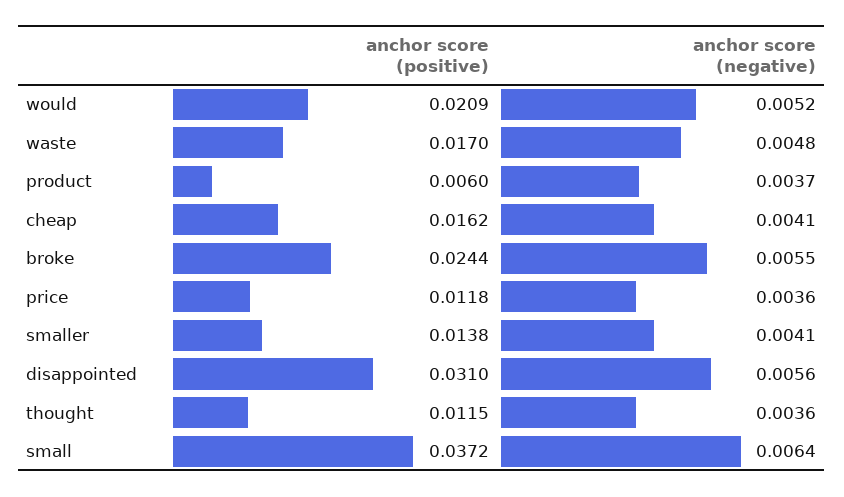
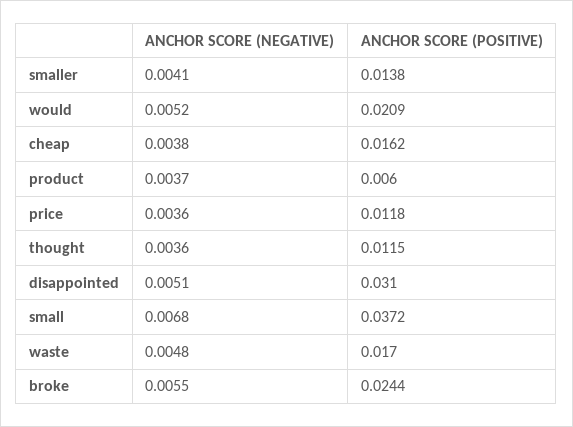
anchor score (negative), cheap: 0.0041 -> 0.0038
anchor score (negative), disappointed: 0.0056 -> 0.0051
anchor score (negative), small: 0.0064 -> 0.0068

